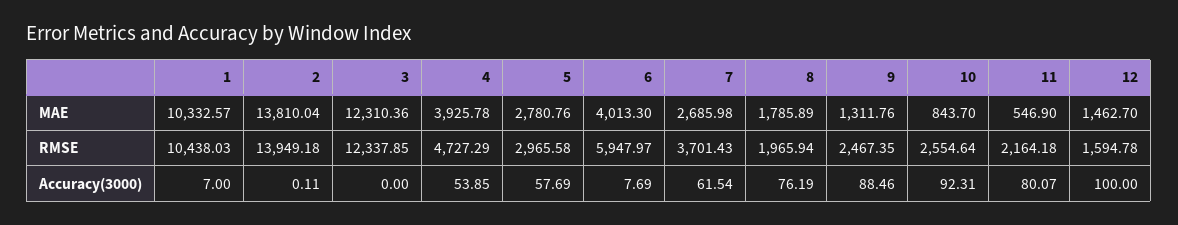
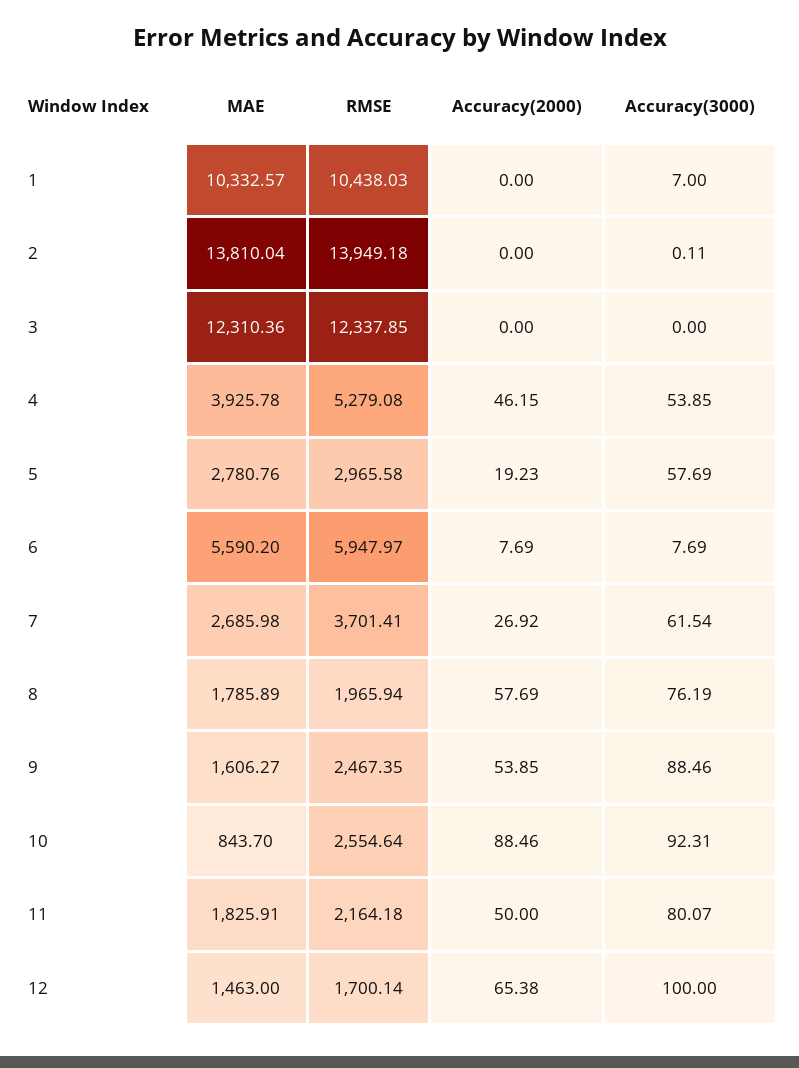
6, MAE: 4013.3 -> 5590.2
9, MAE: 1311.76 -> 1606.27
11, MAE: 546.9 -> 1825.91
12, MAE: 1462.7 -> 1463
4, RMSE: 4727.29 -> 5279.08
7, RMSE: 3701.43 -> 3701.41
12, RMSE: 1594.78 -> 1700.14
1, Accuracy(2000): none -> 0
2, Accuracy(2000): none -> 0
3, Accuracy(2000): none -> 0
4, Accuracy(2000): none -> 46.15
5, Accuracy(2000): none -> 19.23
6, Accuracy(2000): none -> 7.69
7, Accuracy(2000): none -> 26.92
8, Accuracy(2000): none -> 57.69
9, Accuracy(2000): none -> 53.85
10, Accuracy(2000): none -> 88.46
11, Accuracy(2000): none -> 50
12, Accuracy(2000): none -> 65.38

